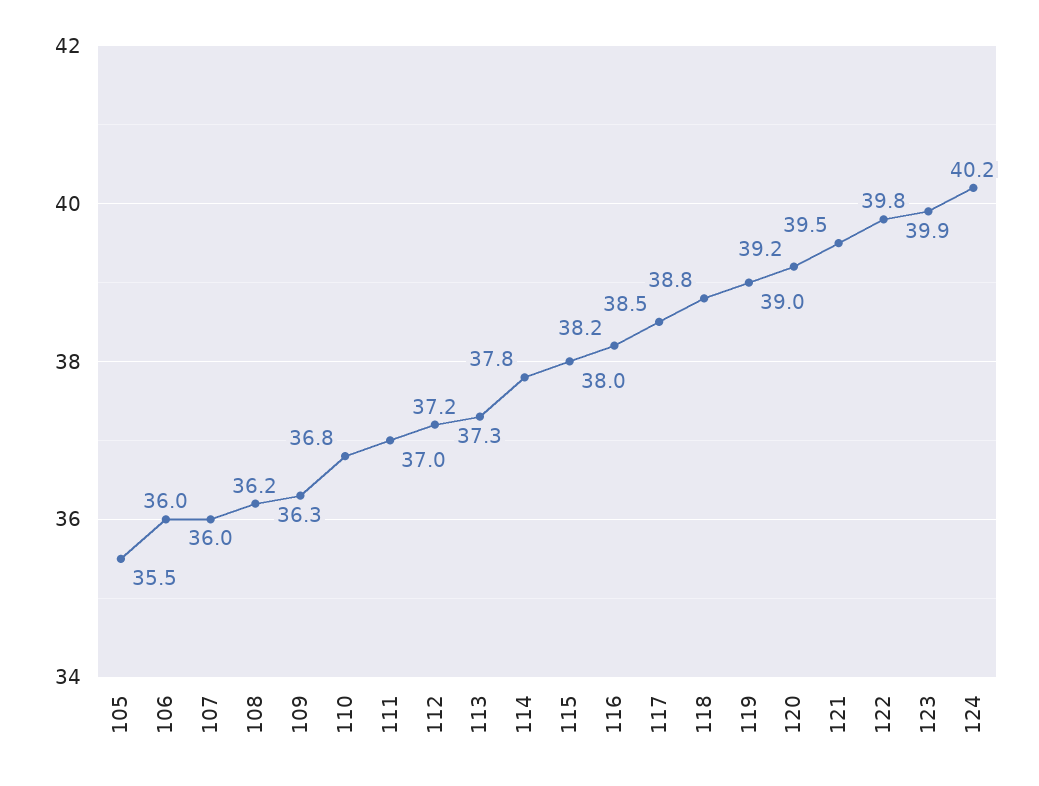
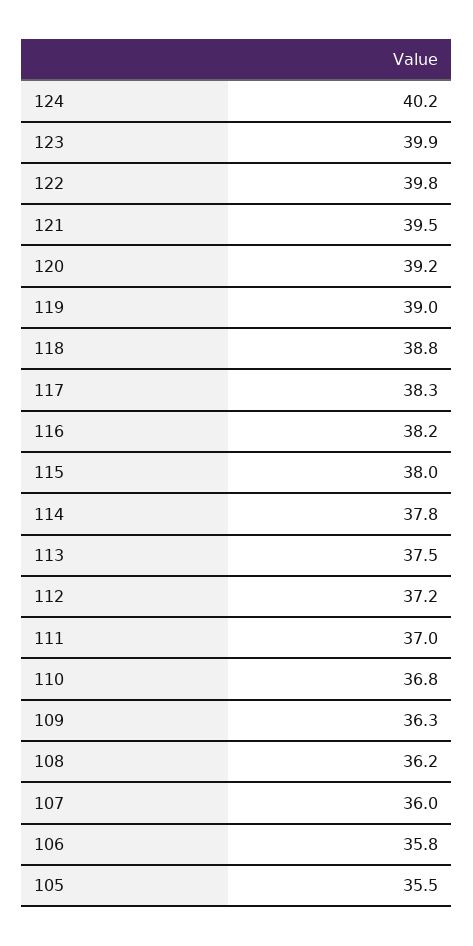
106: 36 -> 35.8
113: 37.3 -> 37.5
117: 38.5 -> 38.3

